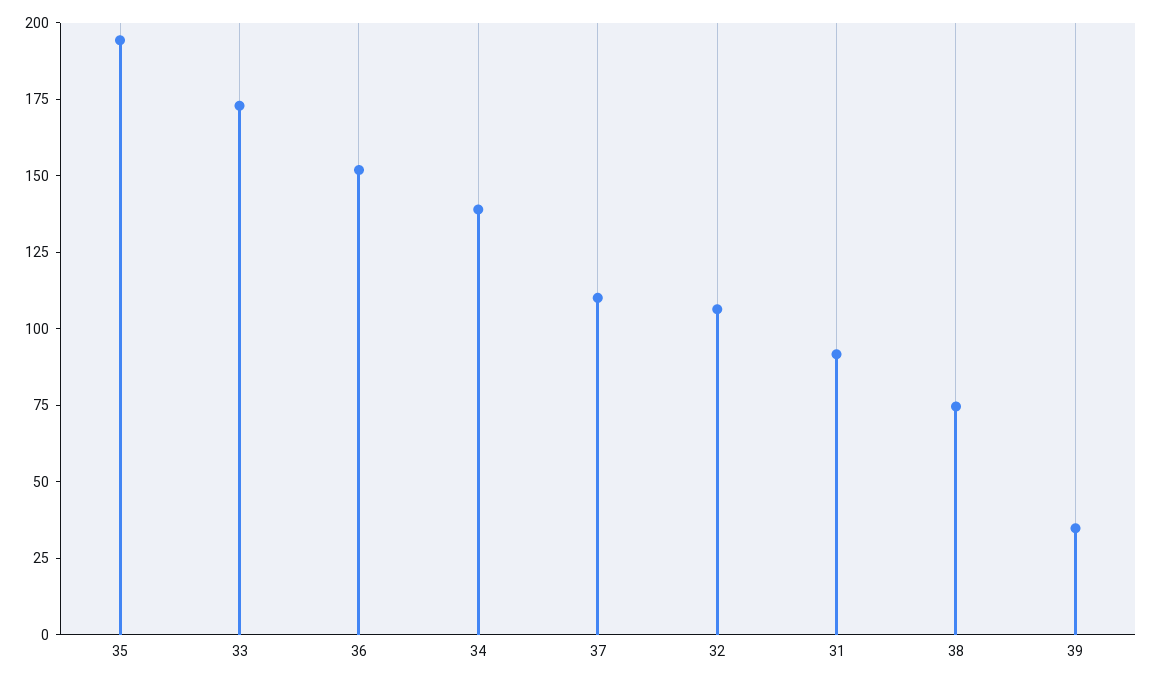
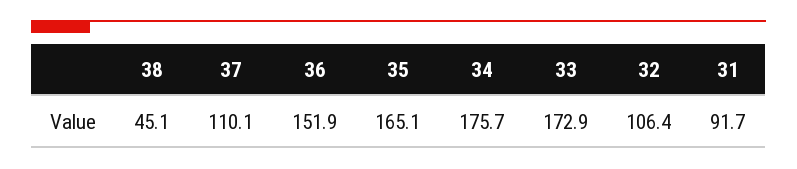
35: 195 -> 165.1
34: 140 -> 175.7
38: 75 -> 45.1
39: 35 -> none

